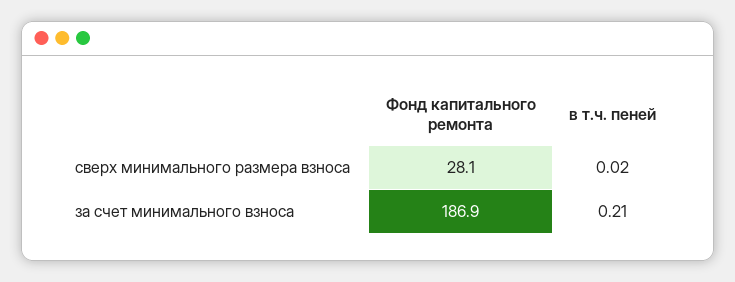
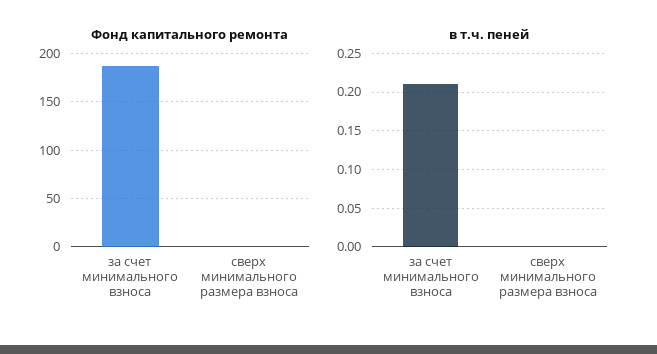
Фонд капитального ремонта, сверх минимального размера взноса: 28.1 -> 0
в т.ч. пеней, сверх минимального размера взноса: 0.02 -> 0

